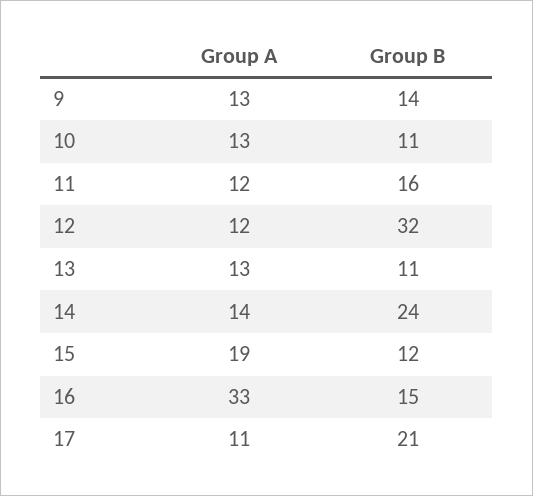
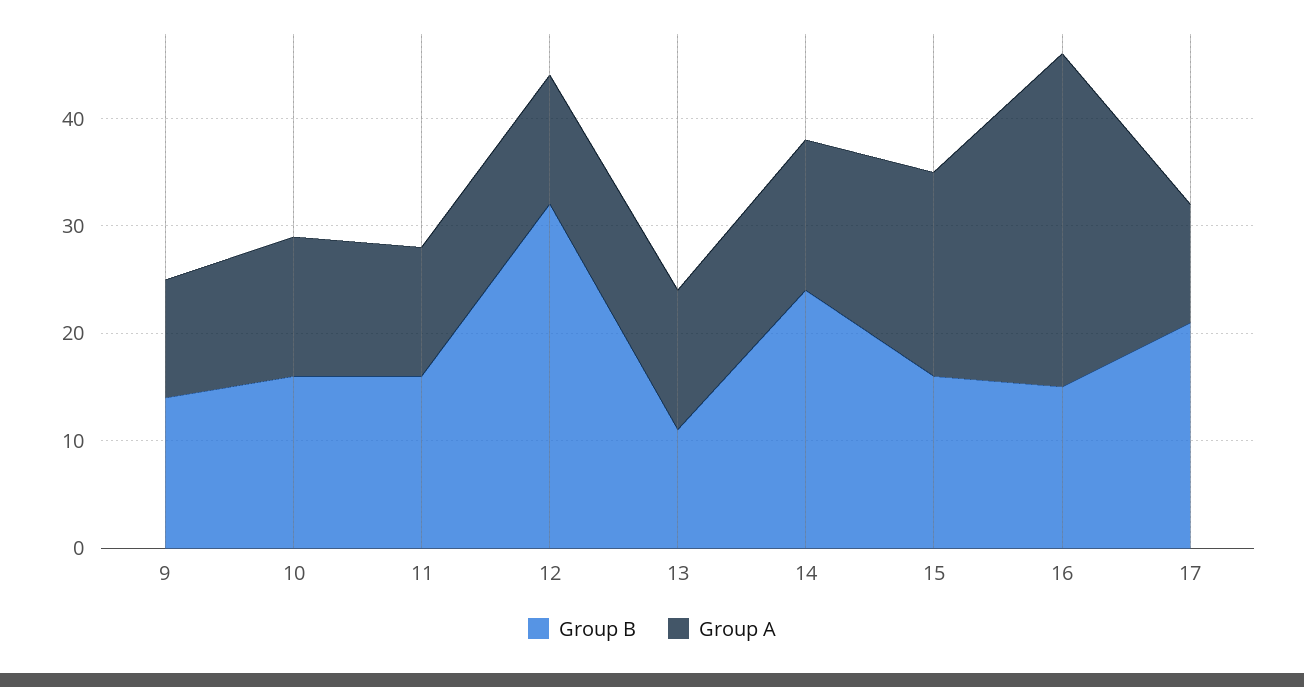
Group A, 9: 13 -> 11
Group B, 10: 11 -> 16
Group B, 15: 12 -> 16
Group A, 16: 33 -> 31

